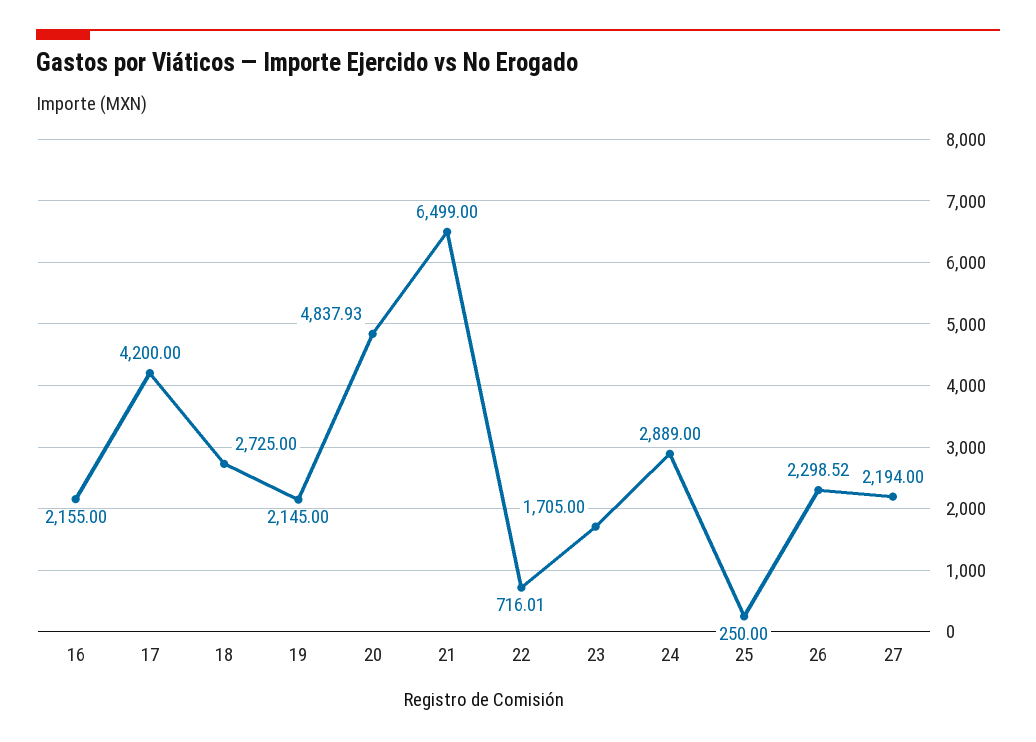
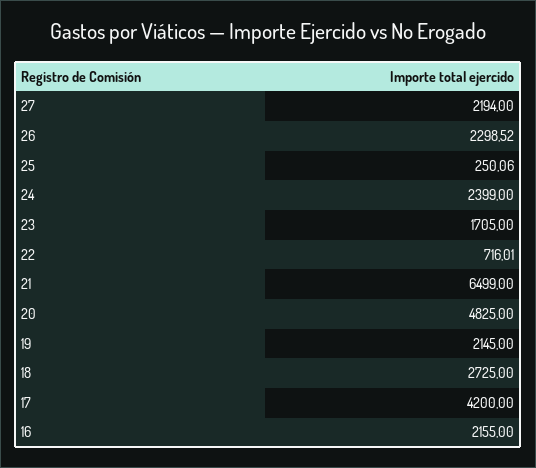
20: 4837.93 -> 4825
24: 2889 -> 2399
25: 250 -> 250.06

